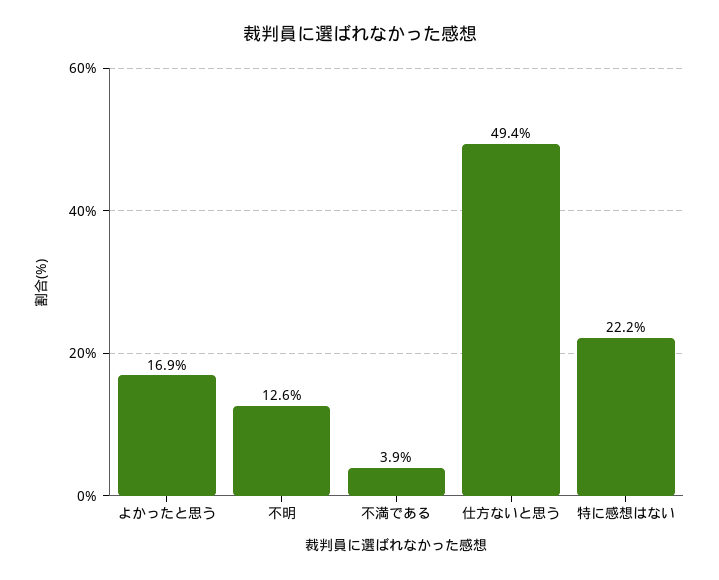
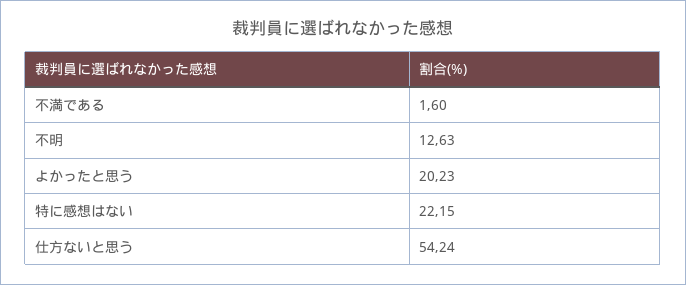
よかったと思う: 16.9 -> 20.23
不満である: 3.9 -> 1.6
仕方ないと思う: 49.4 -> 54.24

